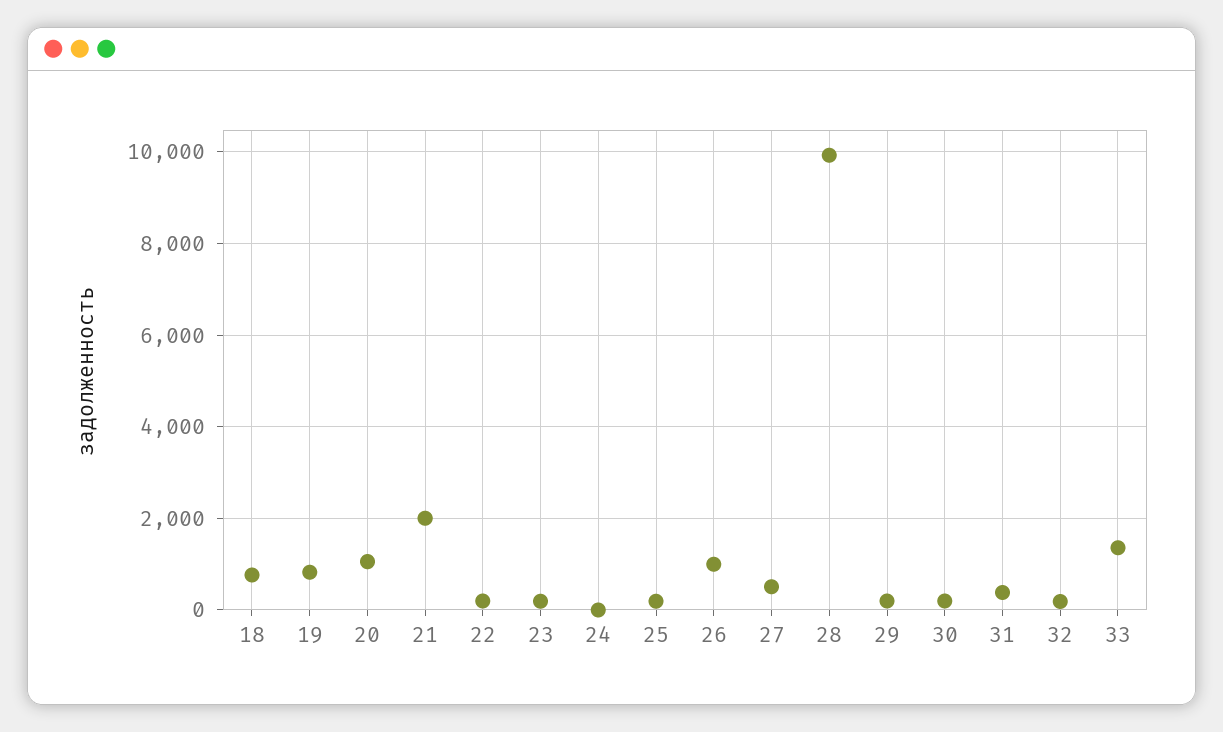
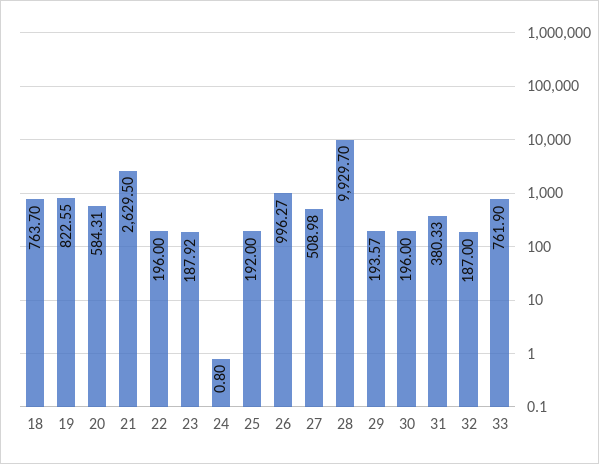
20: 1000 -> 584.31
21: 2000 -> 2629.5
33: 1400 -> 761.9

